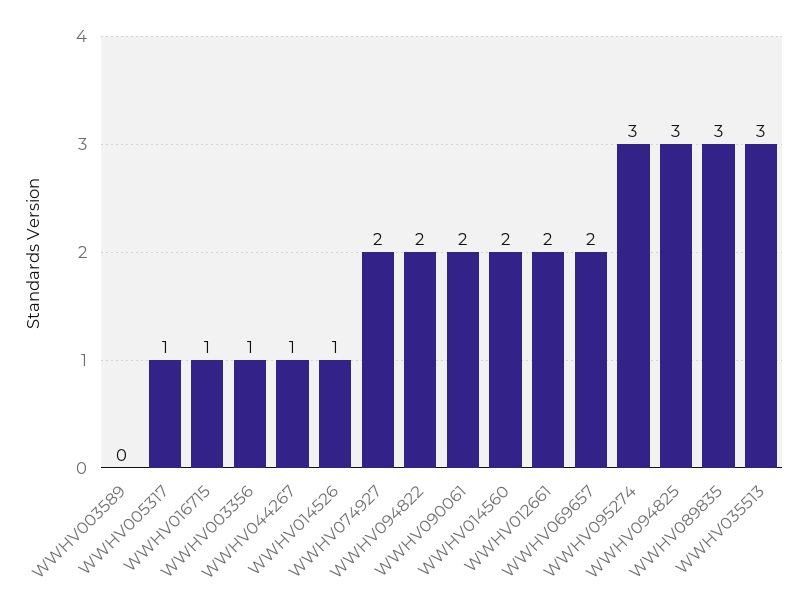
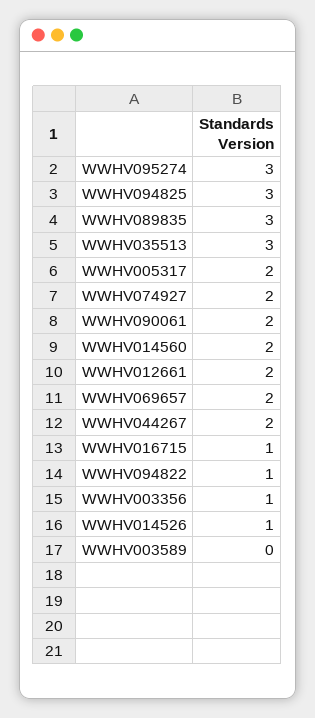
WWHV005317: 1 -> 2
WWHV044267: 1 -> 2
WWHV094822: 2 -> 1

